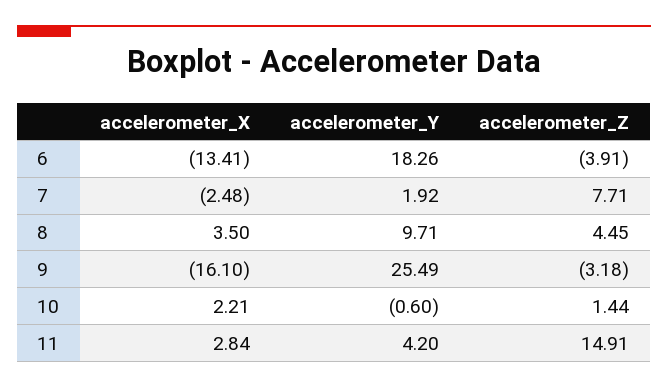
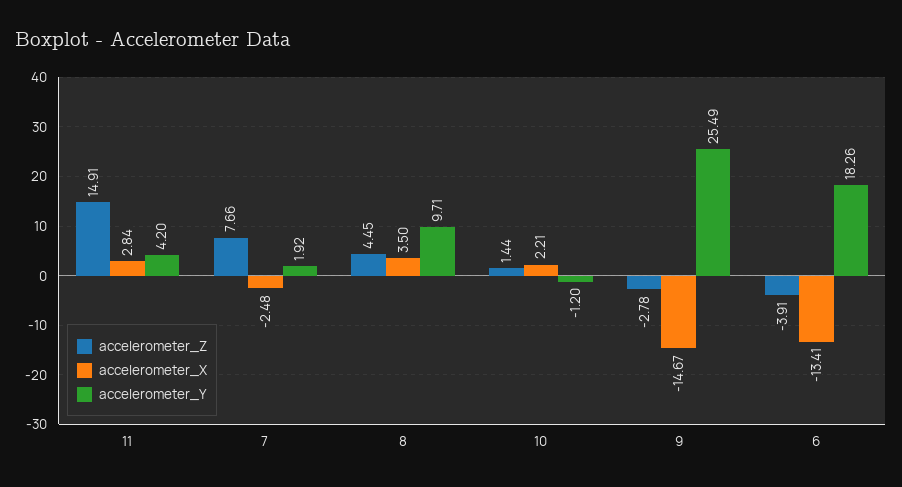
accelerometer_Z, 7: 7.71 -> 7.66
accelerometer_X, 9: -16.1 -> -14.67
accelerometer_Z, 9: -3.18 -> -2.78
accelerometer_Y, 10: -0.6 -> -1.2

